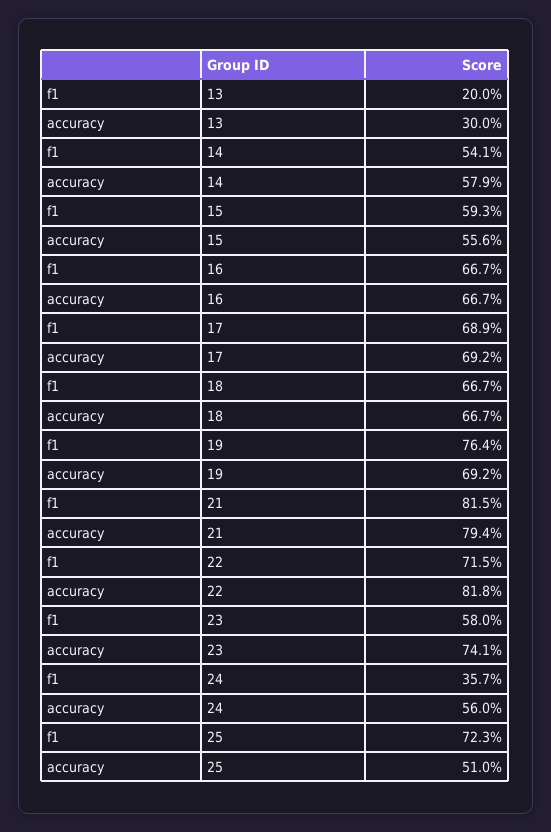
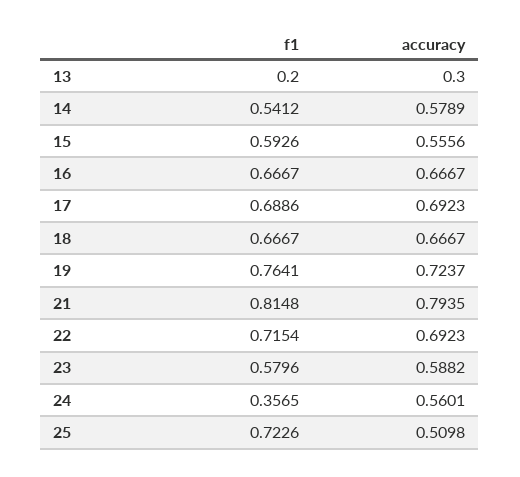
accuracy, 19: 0.692 -> 0.7237
accuracy, 22: 0.818 -> 0.6923
accuracy, 23: 0.741 -> 0.5882

